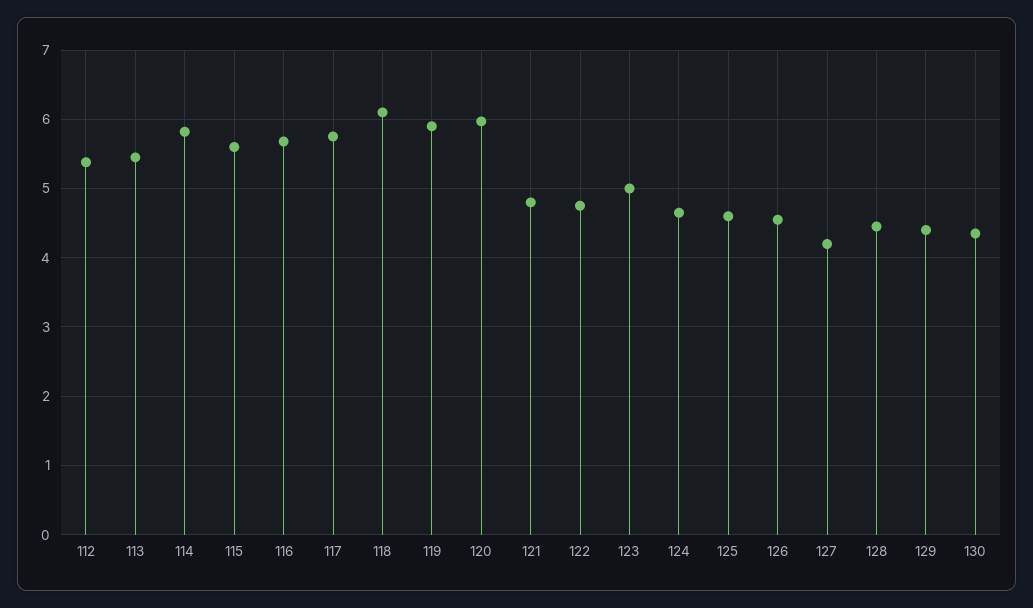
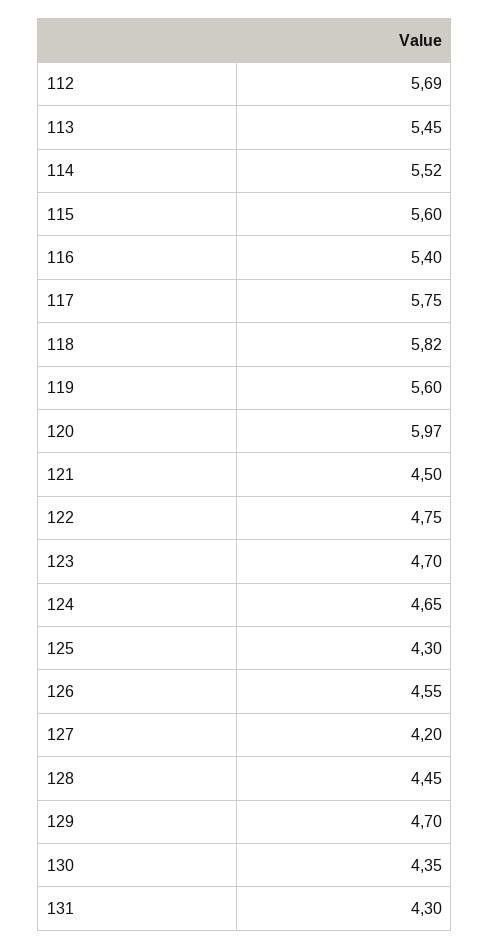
112: 5.4 -> 5.69
114: 5.8 -> 5.52
116: 5.7 -> 5.4
118: 6.1 -> 5.82
119: 5.9 -> 5.6
121: 4.8 -> 4.5
123: 5 -> 4.7
125: 4.6 -> 4.3
129: 4.4 -> 4.7
131: none -> 4.3

